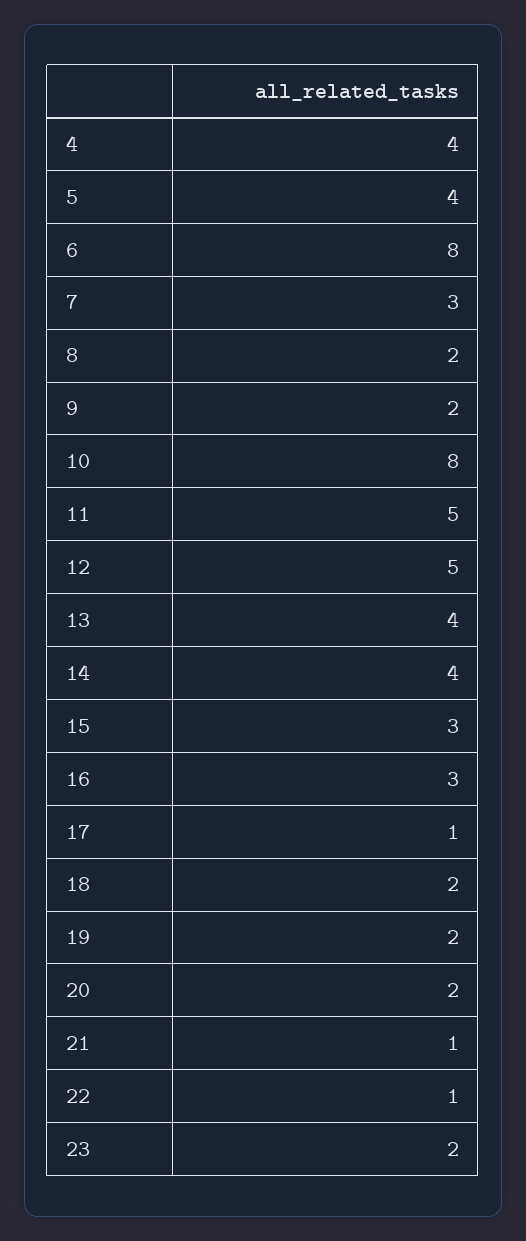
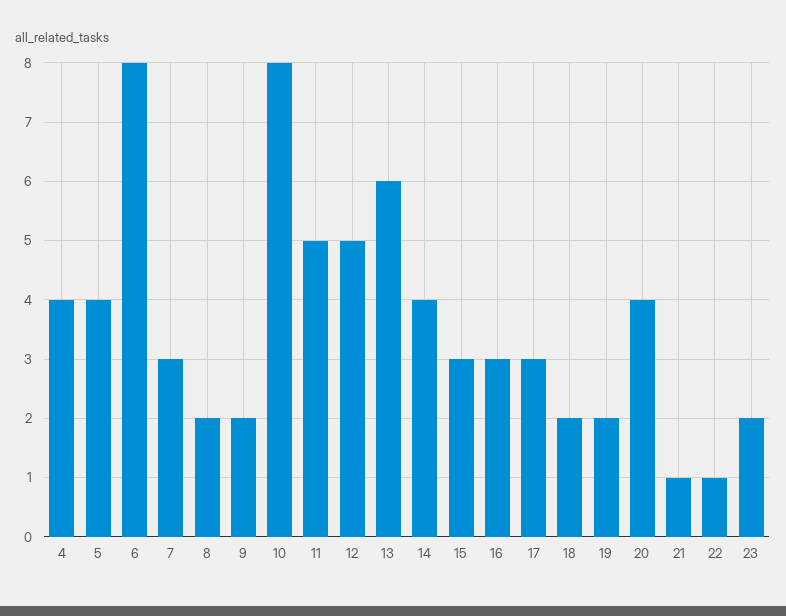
13: 4 -> 6
17: 1 -> 3
20: 2 -> 4

